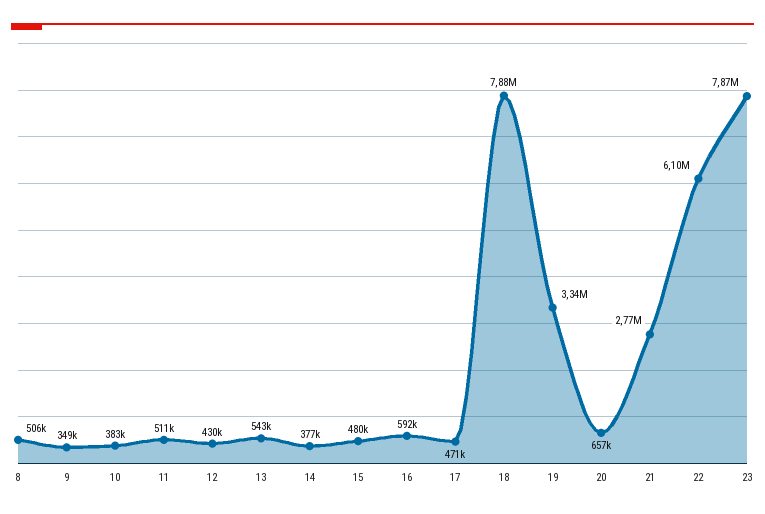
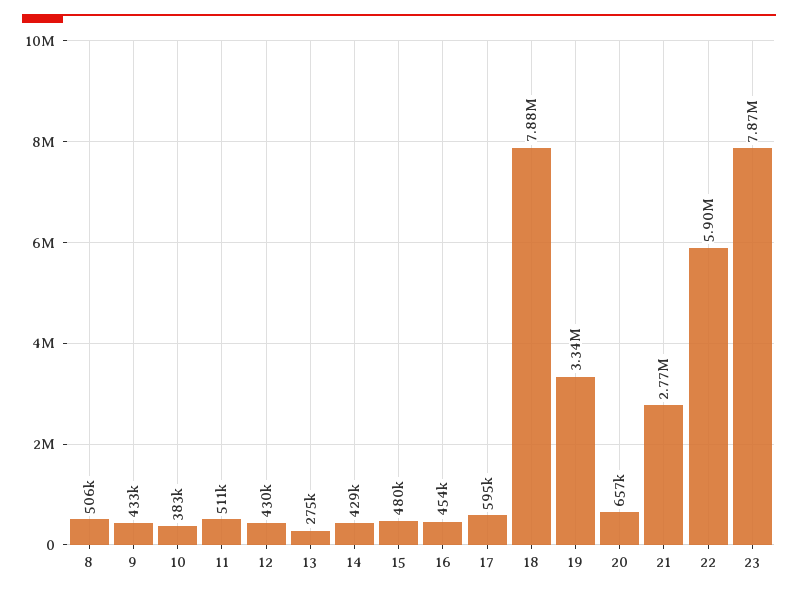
9: 349000 -> 433000
13: 543000 -> 275000
14: 377000 -> 429000
16: 592000 -> 454000
17: 471000 -> 595000
22: 6100000 -> 5900000

